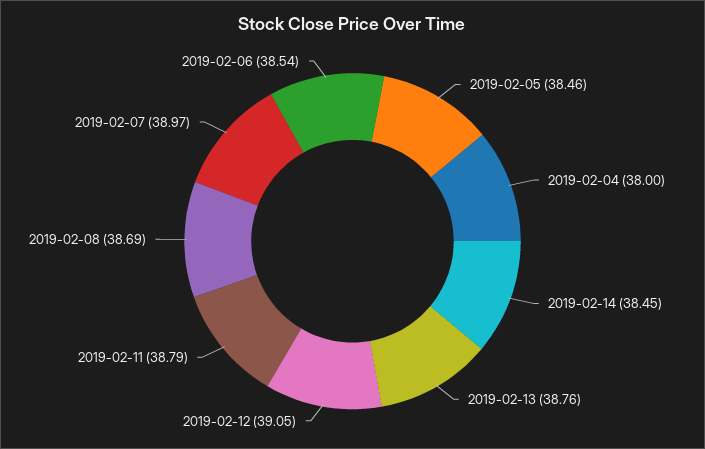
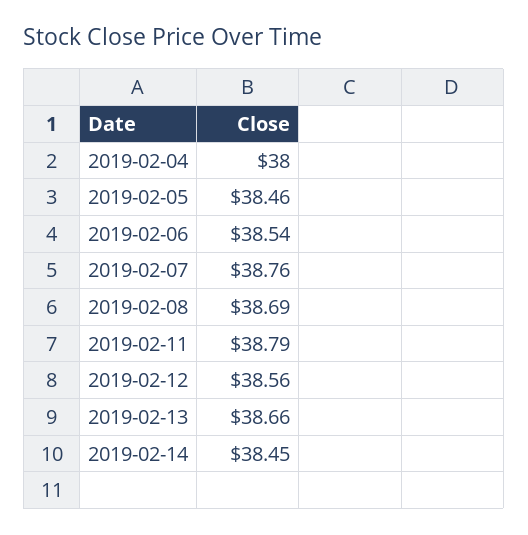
2019-02-13: 38.76 -> 38.66
2019-02-12: 39.05 -> 38.56
2019-02-07: 38.97 -> 38.76

